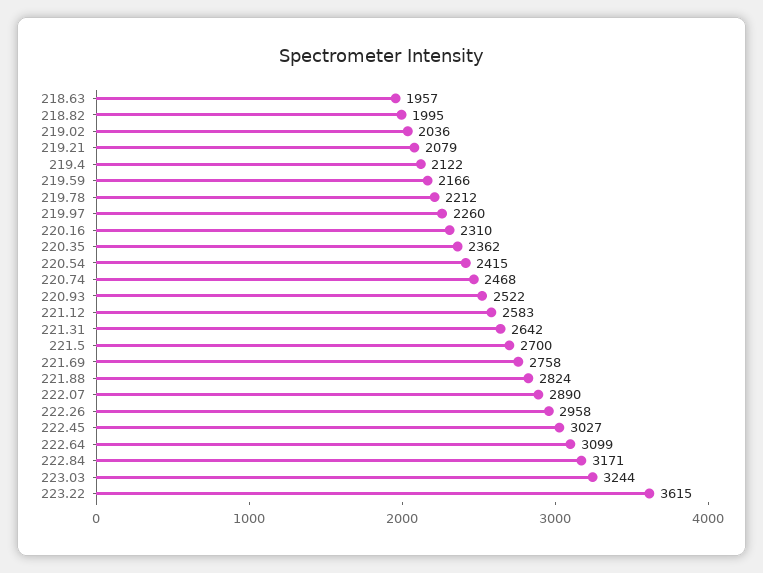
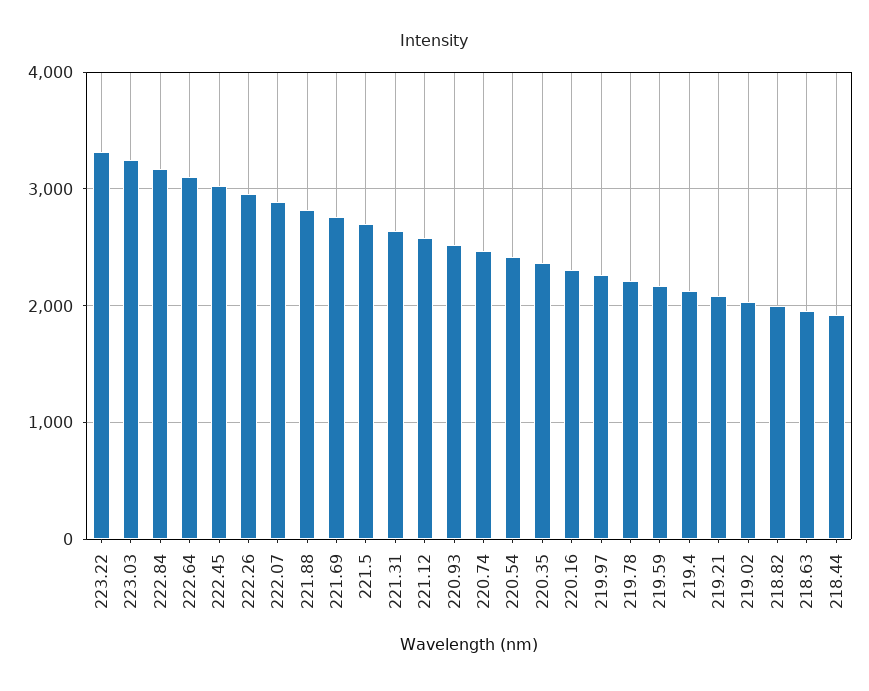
223.22: 3615 -> 3300
218.44: none -> 1900

